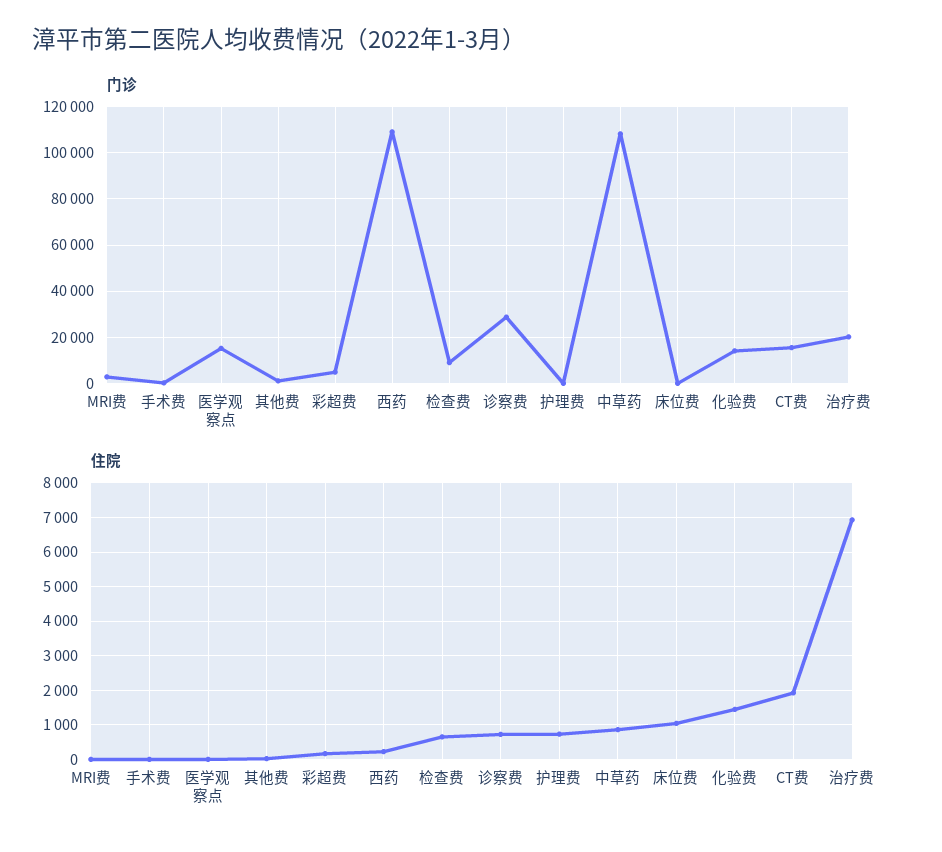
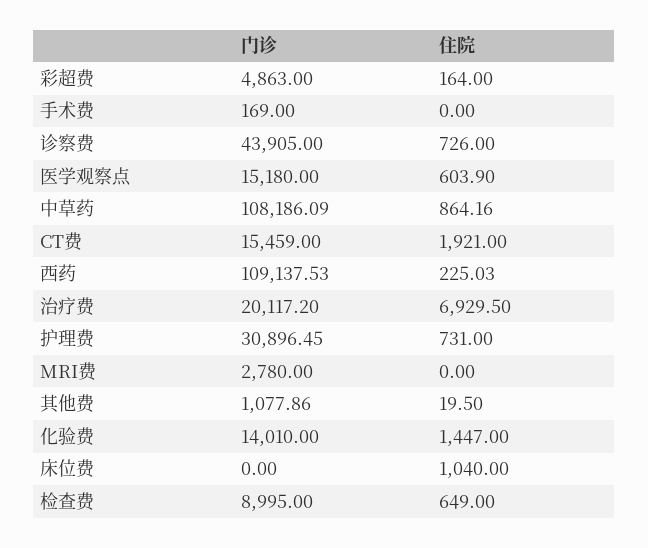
门诊, 诊察费: 30000 -> 43905
门诊, 护理费: 0 -> 30896.45
住院, 医学观察点: 0 -> 603.9

